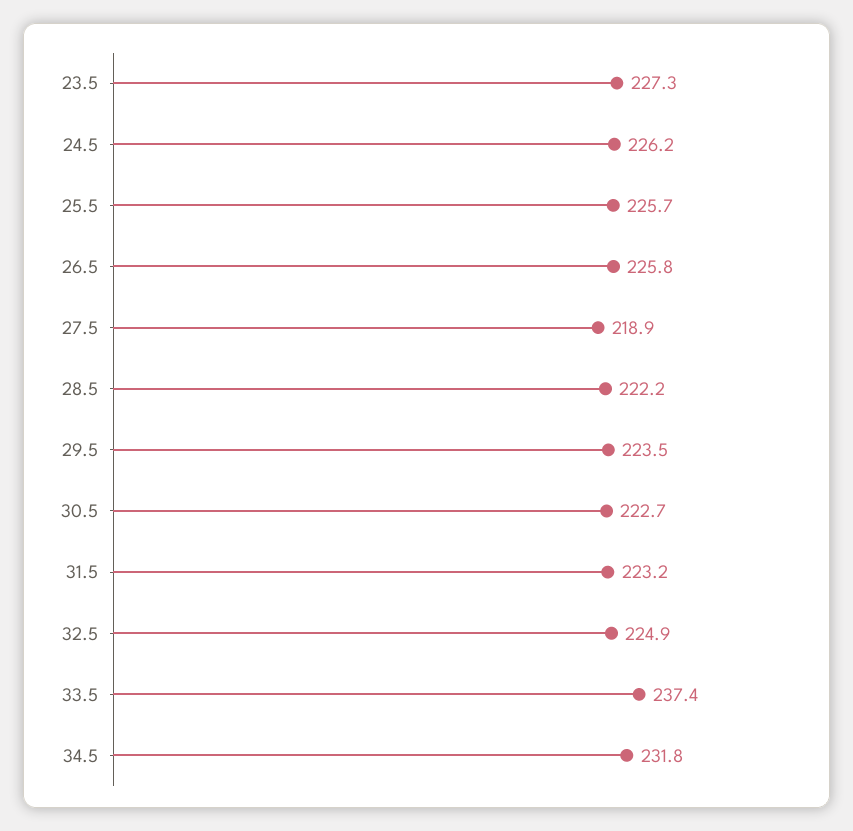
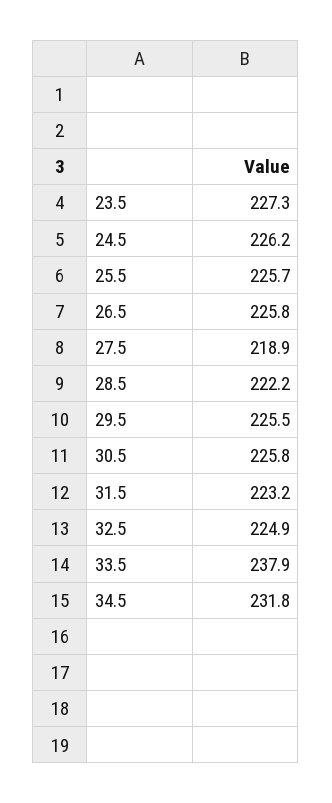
29.5: 223.5 -> 225.5
30.5: 222.7 -> 225.8
33.5: 237.4 -> 237.9

